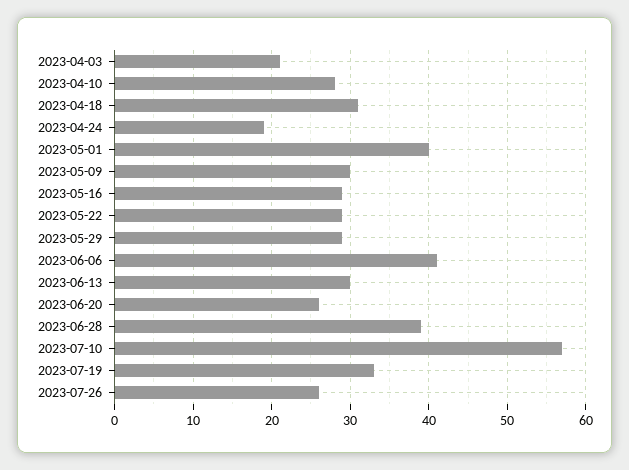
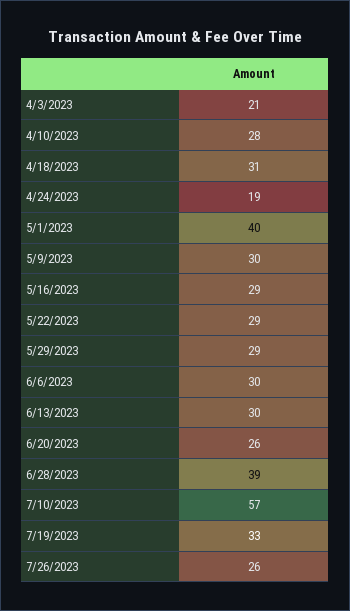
2023-06-06: 41 -> 30

